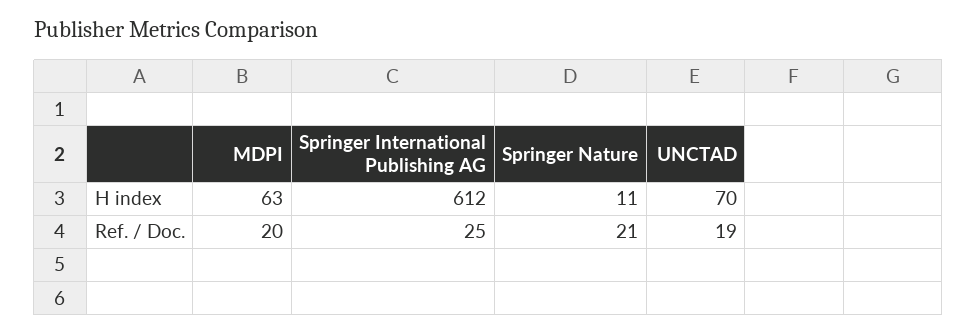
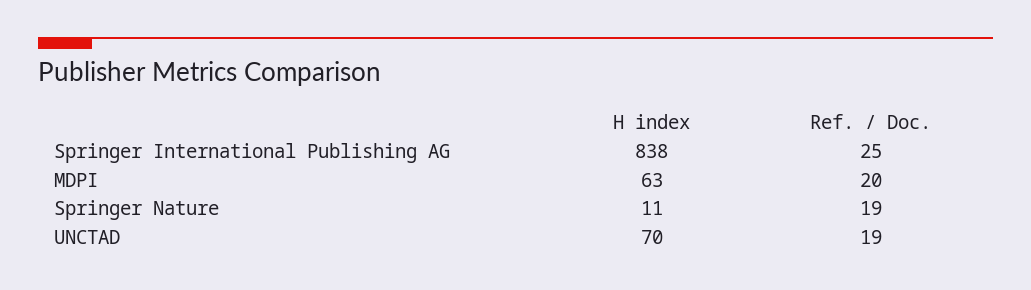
Springer International Publishing AG, H index: 612 -> 838
Springer Nature, Ref. / Doc.: 21 -> 19

